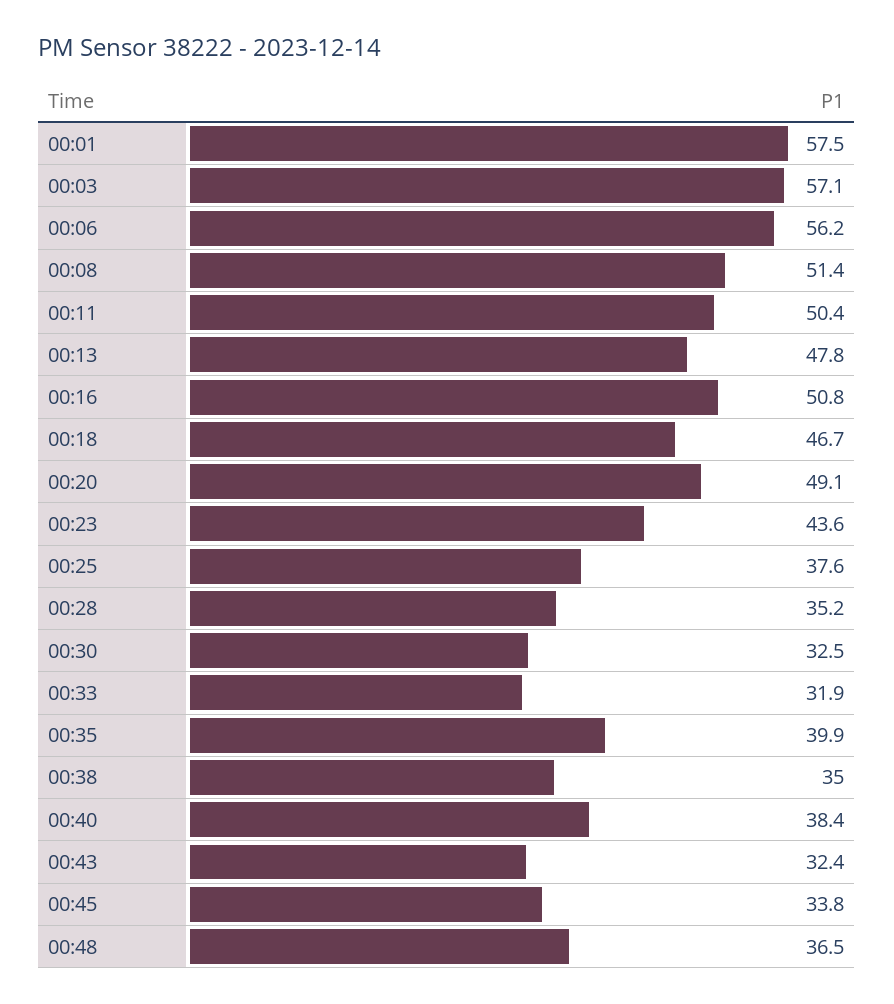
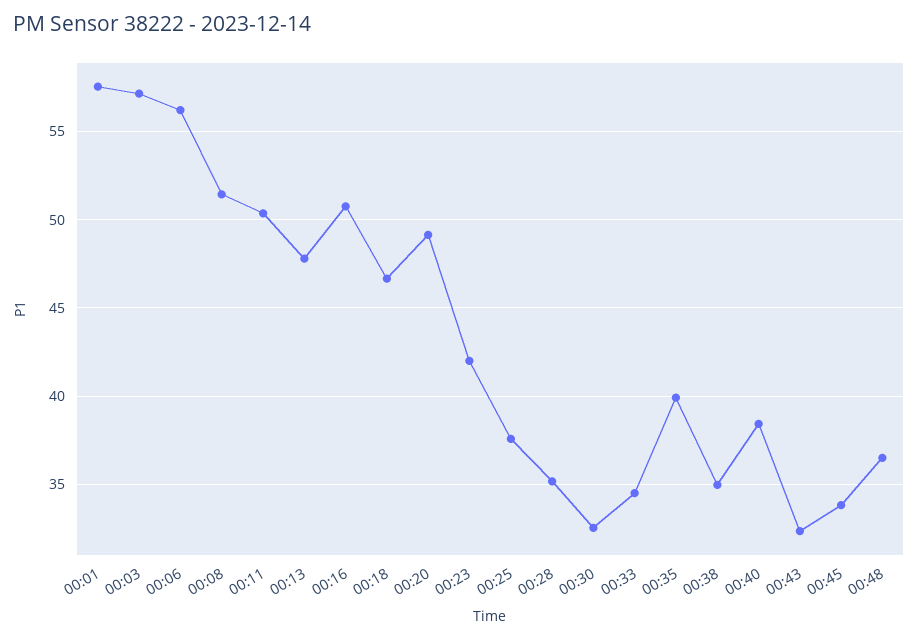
00:23: 43.6 -> 42
00:33: 31.9 -> 34.5

